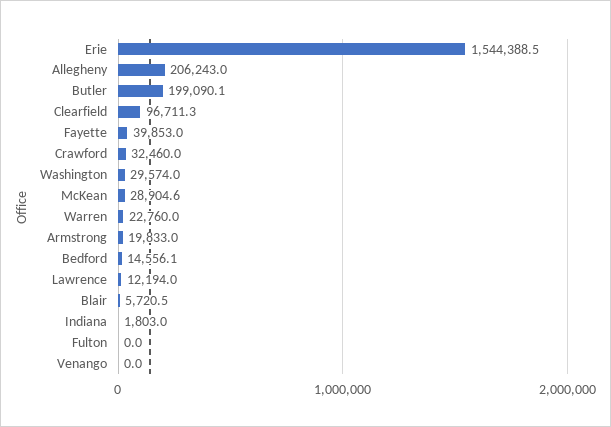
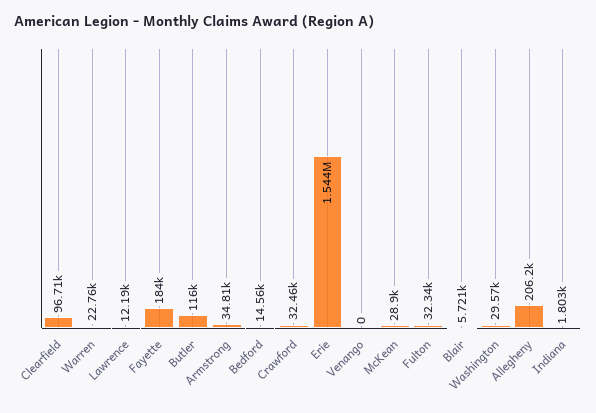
Butler: 199090.1 -> 116000
Fayette: 39853 -> 184000
Armstrong: 19833 -> 34810
Fulton: 0 -> 32340

